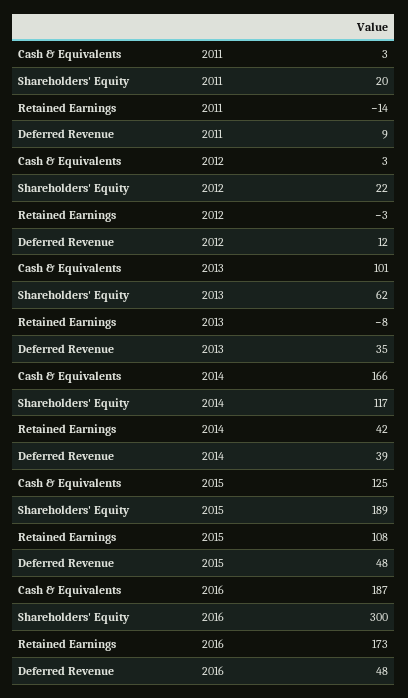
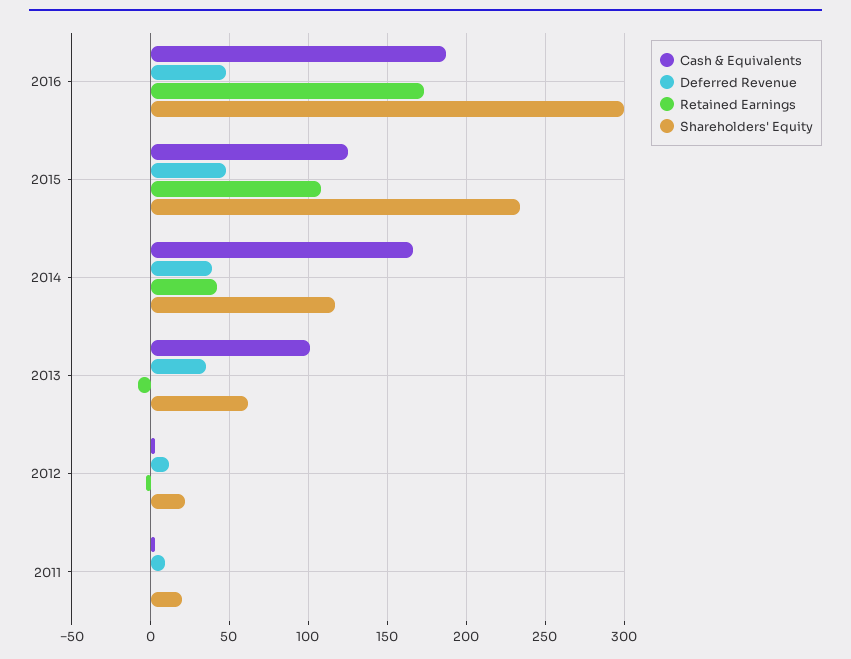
Retained Earnings, 2011: -14 -> 0
Shareholders' Equity, 2015: 189 -> 235

